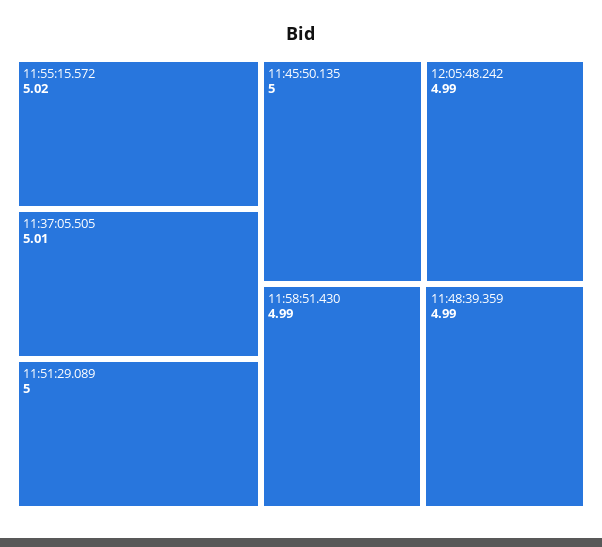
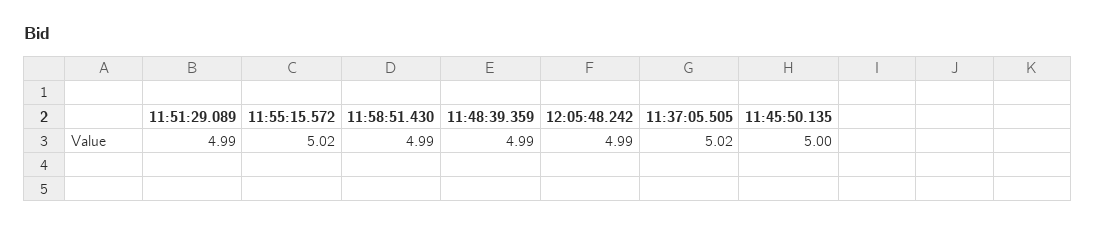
11:37:05.505: 5.01 -> 5.02
11:51:29.089: 5 -> 4.99

